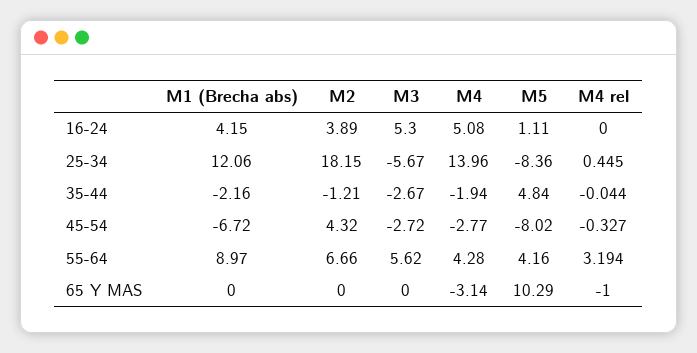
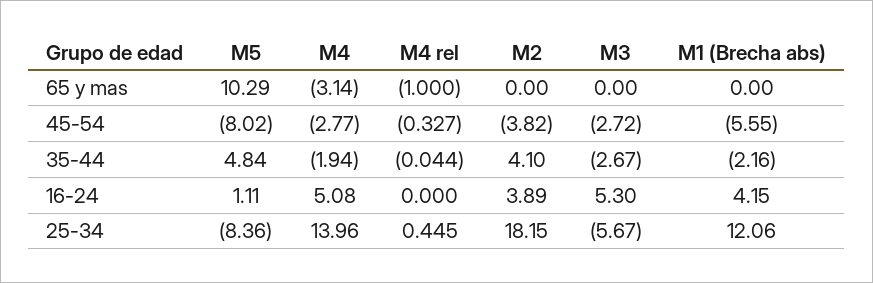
M2, 35-44: -1.21 -> 4.1
M1 (Brecha abs), 45-54: -6.72 -> -5.55
M2, 45-54: 4.32 -> -3.82
M1 (Brecha abs), 55-64: 8.97 -> none
M2, 55-64: 6.66 -> none
M3, 55-64: 5.62 -> none
M4, 55-64: 4.28 -> none
M5, 55-64: 4.16 -> none
M4 rel, 55-64: 3.194 -> none

